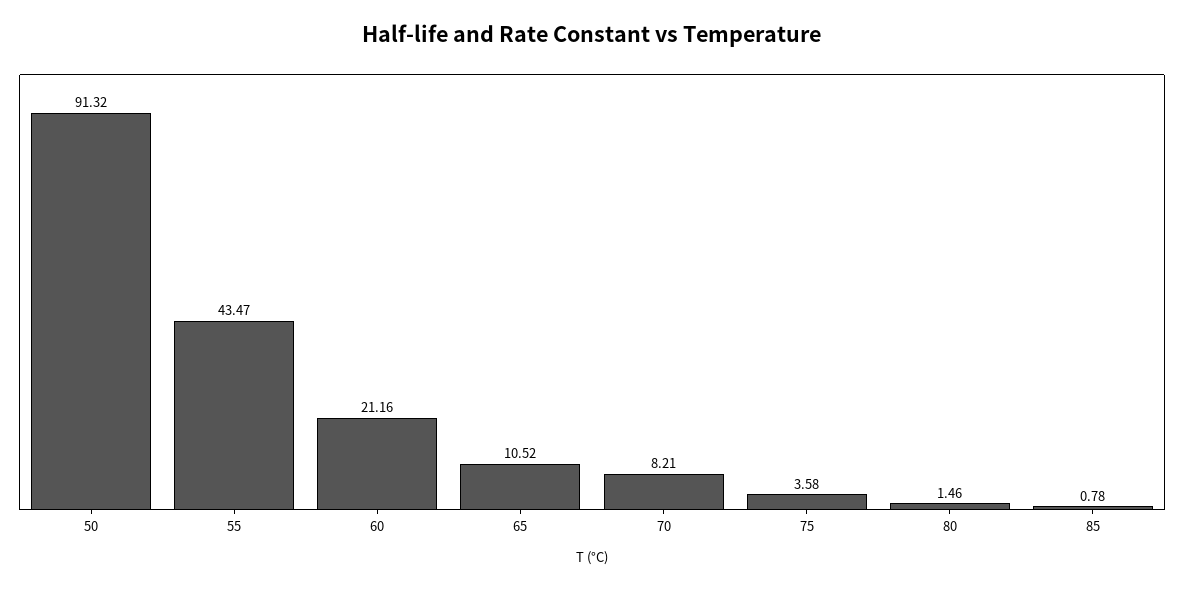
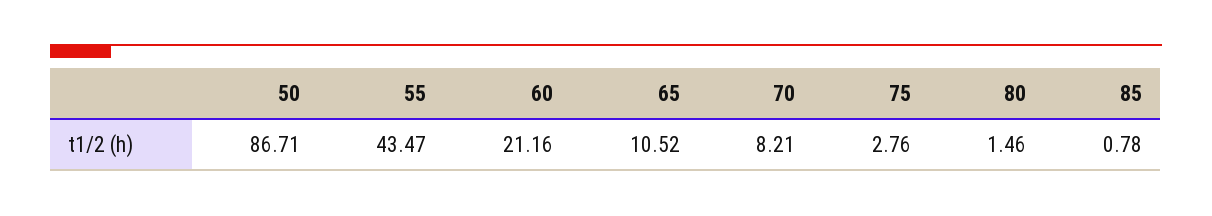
50: 91.32 -> 86.71
75: 3.58 -> 2.76

